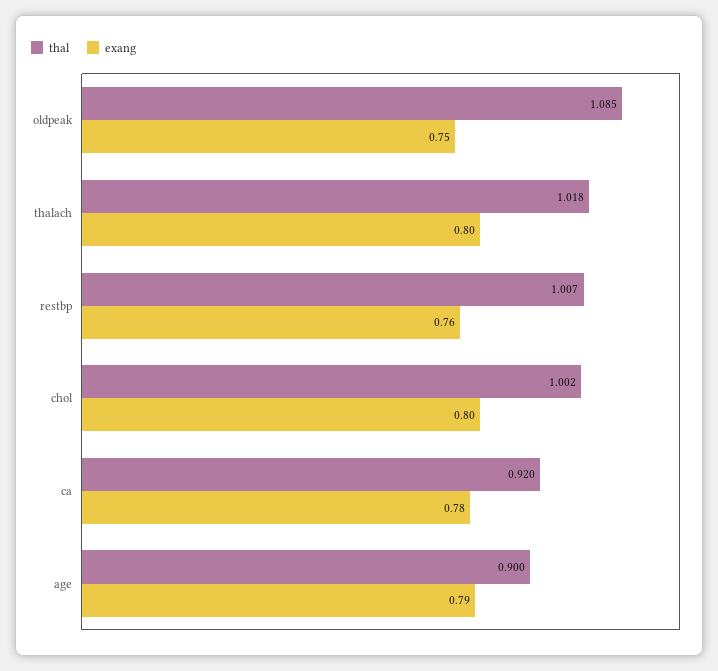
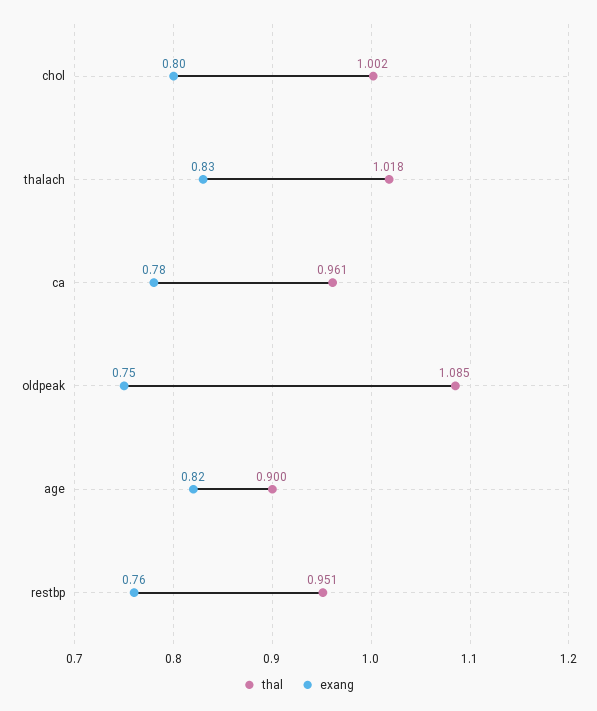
exang, thalach: 0.8 -> 0.83
thal, restbp: 1.007 -> 0.951
thal, ca: 0.92 -> 0.961
exang, age: 0.79 -> 0.82

